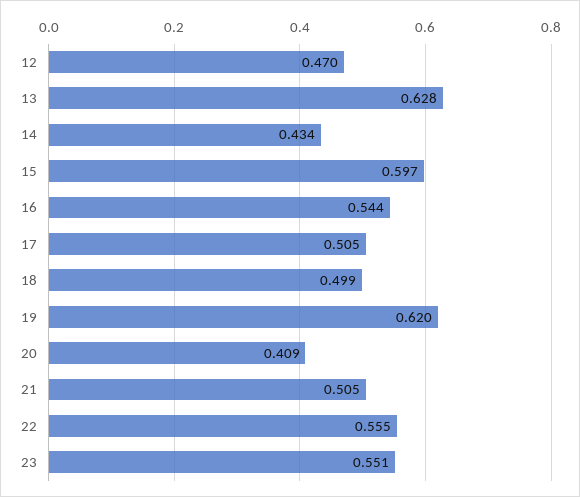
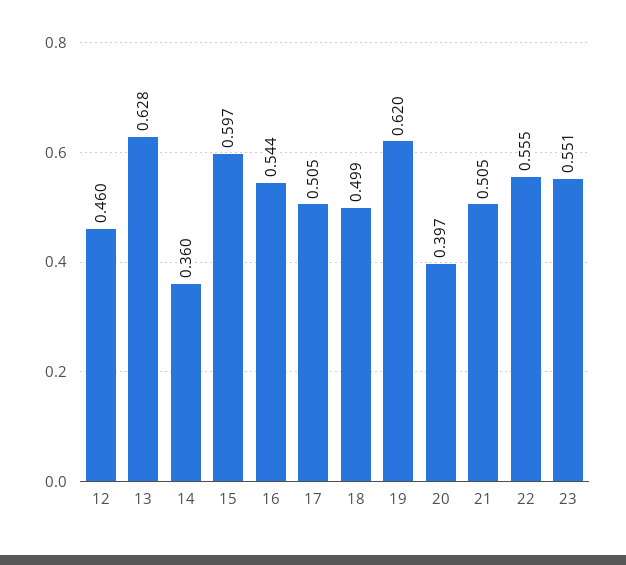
12: 0.47 -> 0.46
14: 0.434 -> 0.36
20: 0.409 -> 0.397

